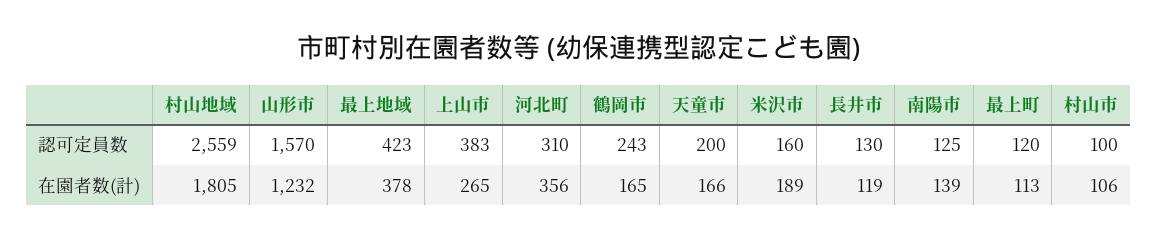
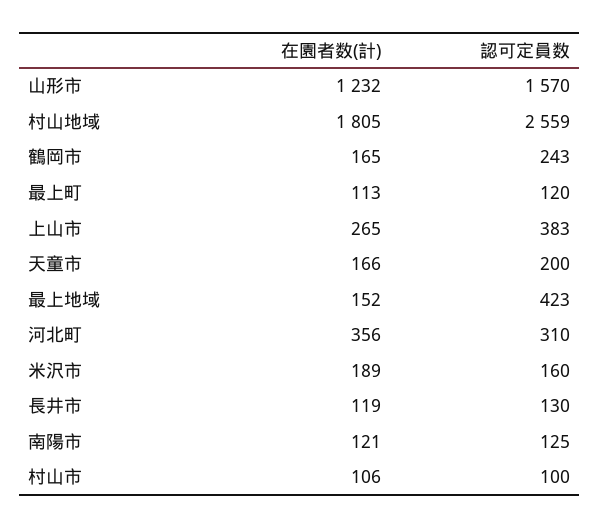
最上地域, 在園者数(計): 378 -> 152
南陽市, 在園者数(計): 139 -> 121

